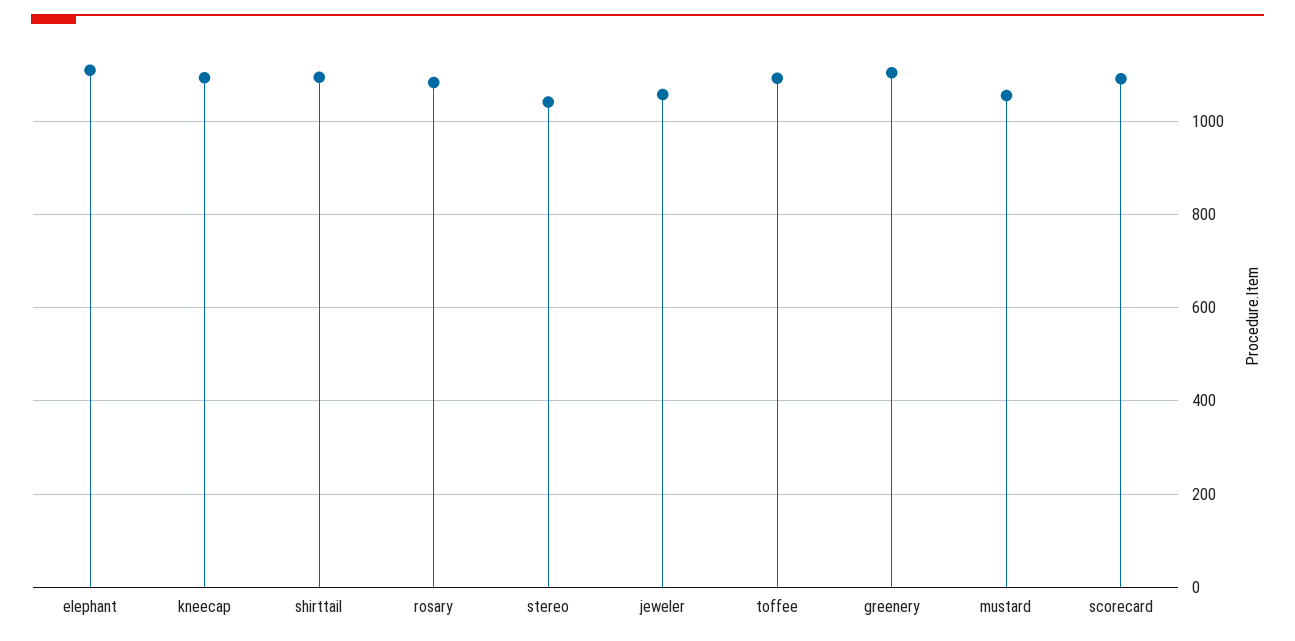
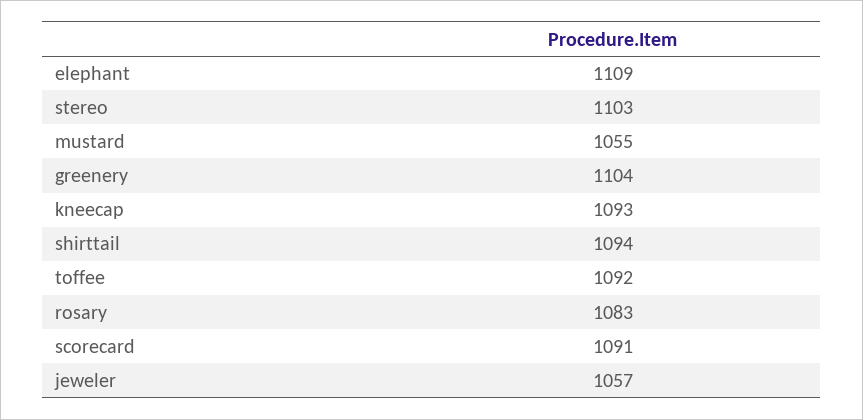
stereo: 1040 -> 1103

